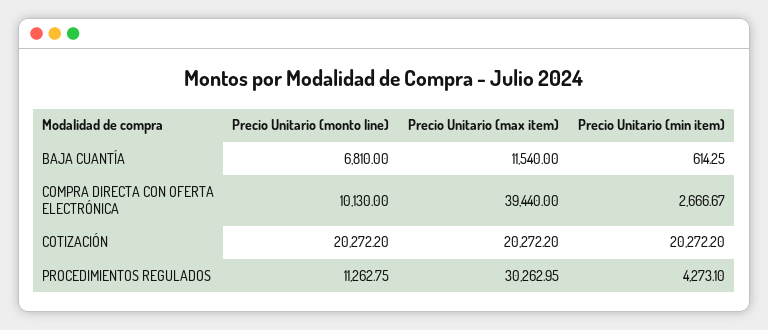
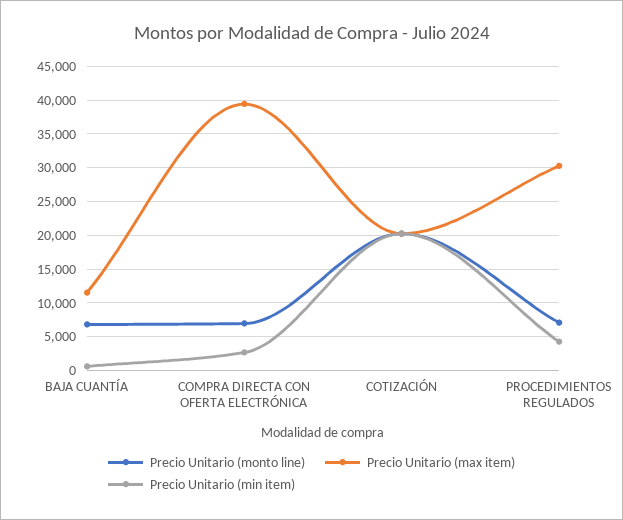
Precio Unitario (monto line), COMPRA DIRECTA CON OFERTA ELECTRÓNICA: 10130 -> 7000
Precio Unitario (monto line), PROCEDIMIENTOS REGULADOS: 11262.75 -> 7000

